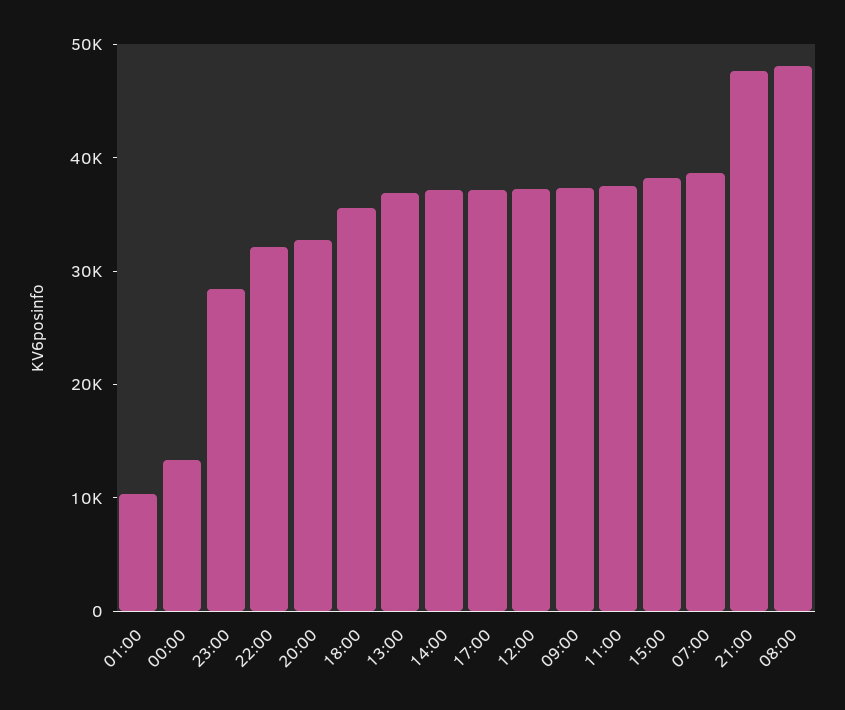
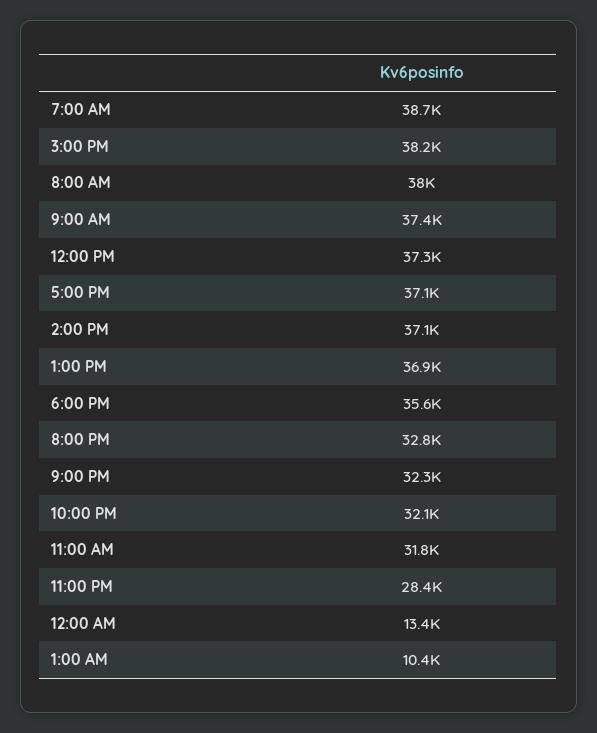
11:00: 38000 -> 31800
21:00: 48000 -> 32300
08:00: 48000 -> 38000

